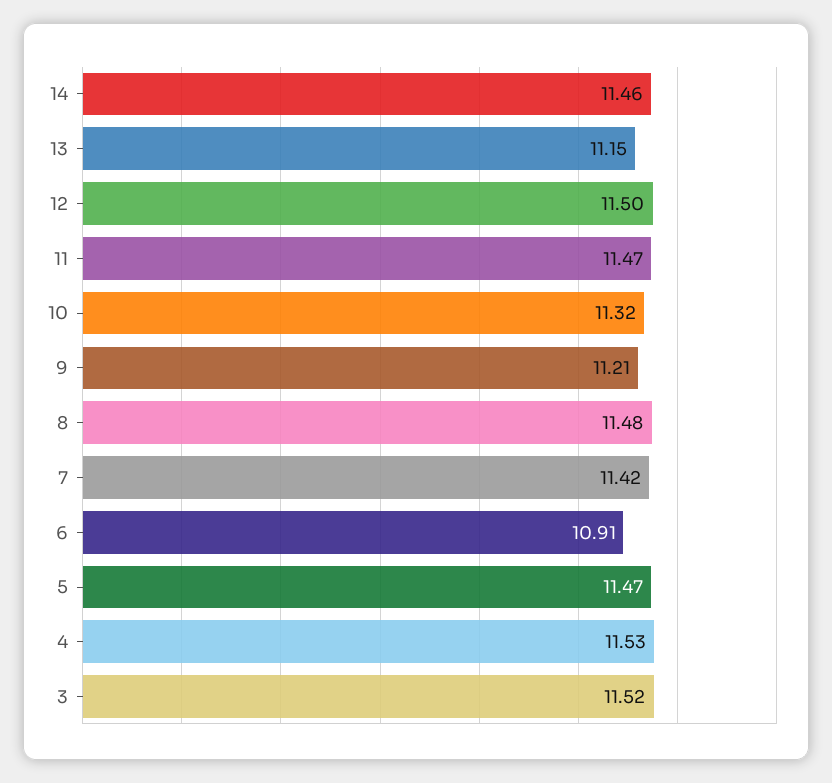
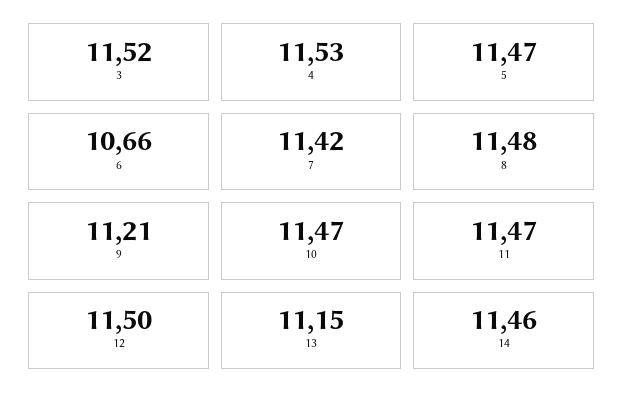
10: 11.32 -> 11.47
6: 10.91 -> 10.66

